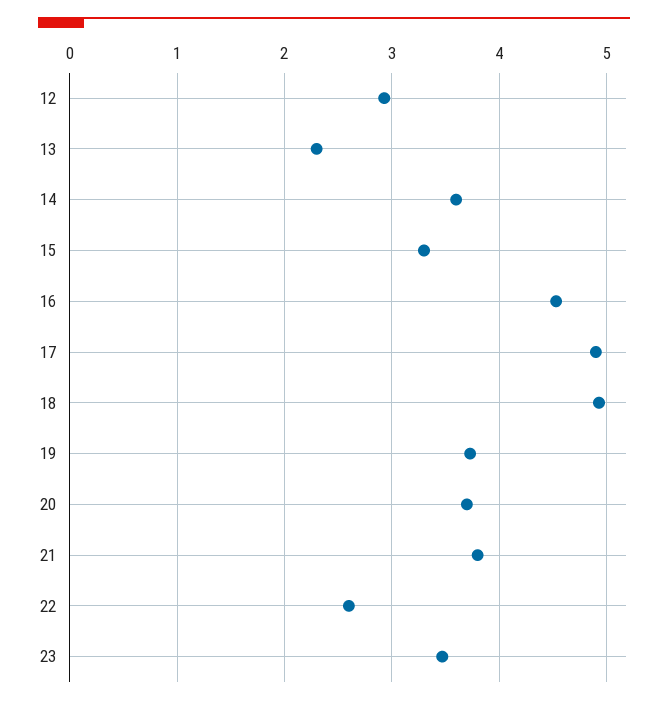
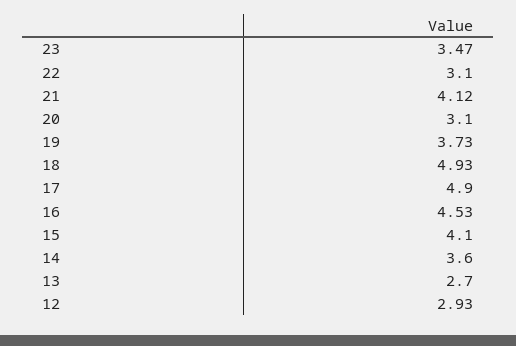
13: 2.3 -> 2.7
15: 3.3 -> 4.1
20: 3.7 -> 3.1
21: 3.8 -> 4.12
22: 2.6 -> 3.1

